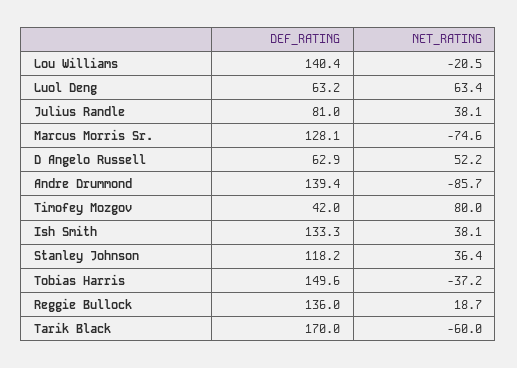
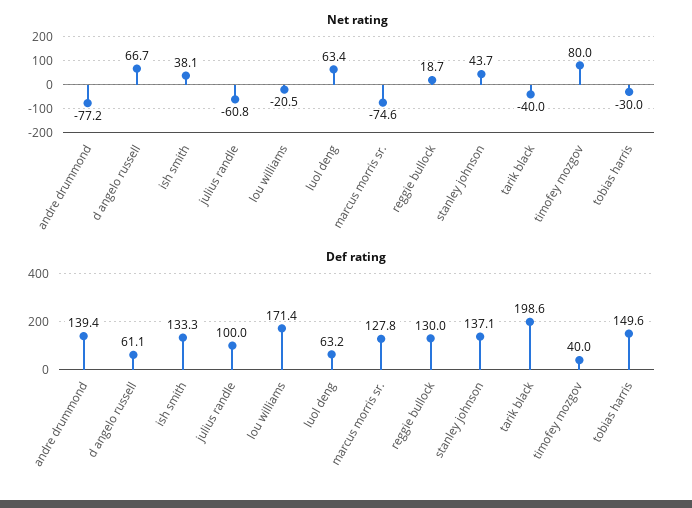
DEF_RATING, Lou Williams: 140.4 -> 171.4
DEF_RATING, Julius Randle: 81 -> 100
NET_RATING, Julius Randle: 38.1 -> -60.8
DEF_RATING, Marcus Morris Sr.: 128.1 -> 127.8
DEF_RATING, D Angelo Russell: 62.9 -> 61.1
NET_RATING, D Angelo Russell: 52.2 -> 66.7
NET_RATING, Andre Drummond: -85.7 -> -77.2
DEF_RATING, Timofey Mozgov: 42 -> 40
DEF_RATING, Stanley Johnson: 118.2 -> 137.1
NET_RATING, Stanley Johnson: 36.4 -> 43.7
NET_RATING, Tobias Harris: -37.2 -> -30
DEF_RATING, Reggie Bullock: 136 -> 130
DEF_RATING, Tarik Black: 170 -> 198.6
NET_RATING, Tarik Black: -60 -> -40

